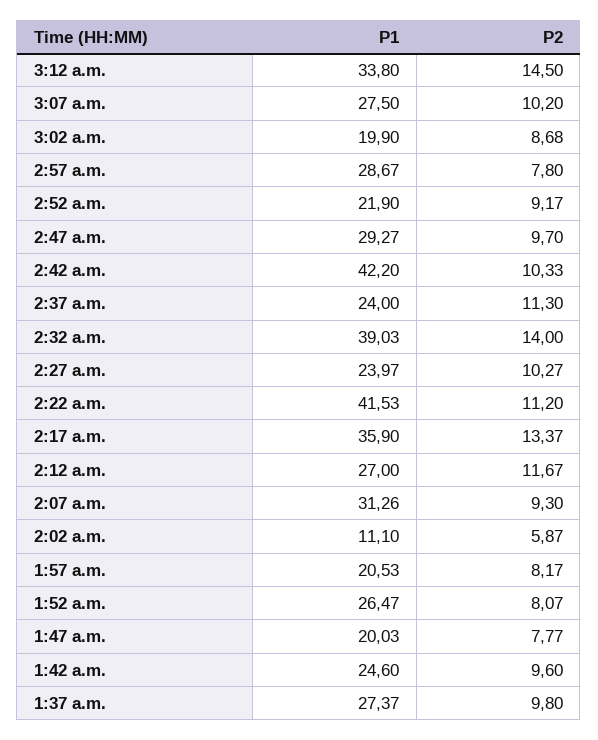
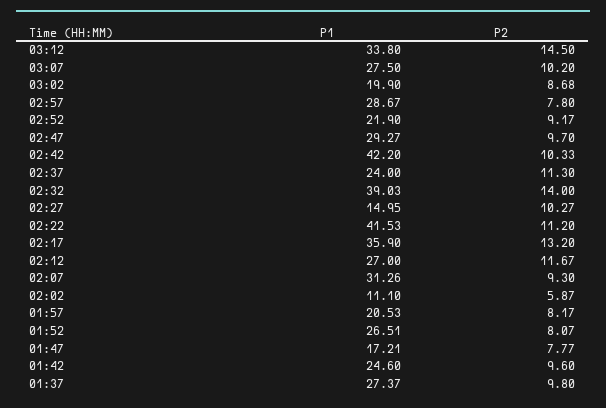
P1, 2:27 a.m.: 23.97 -> 14.95
P2, 2:17 a.m.: 13.37 -> 13.2
P1, 1:52 a.m.: 26.47 -> 26.51
P1, 1:47 a.m.: 20.03 -> 17.21

